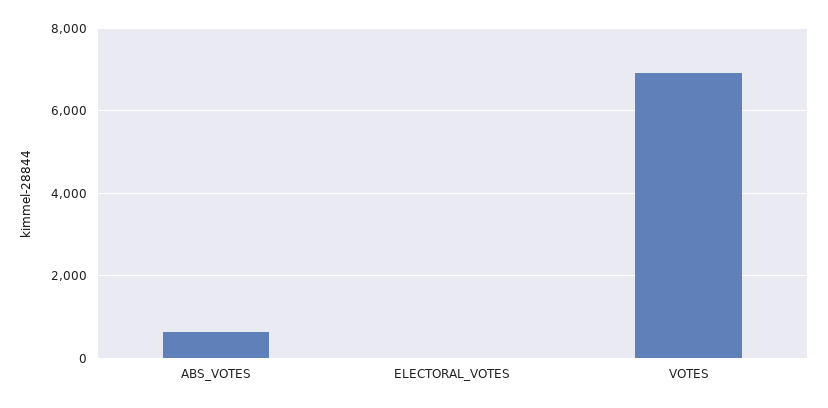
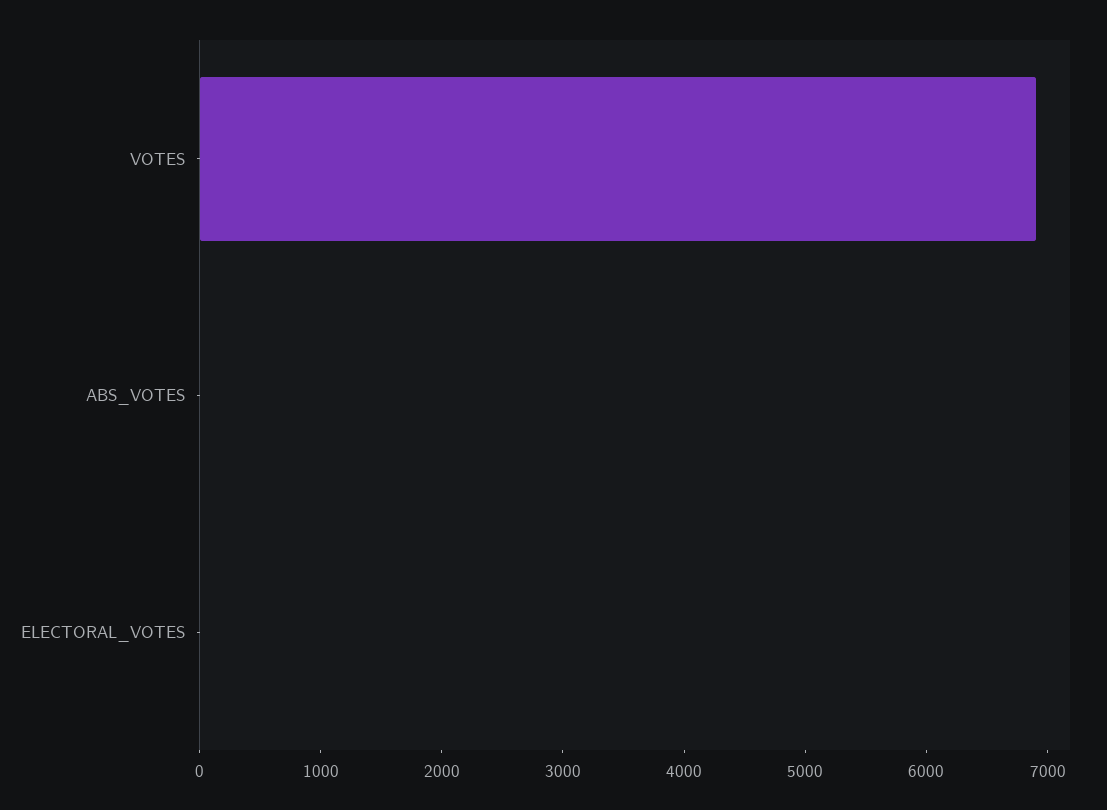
ABS_VOTES: 600 -> 0

